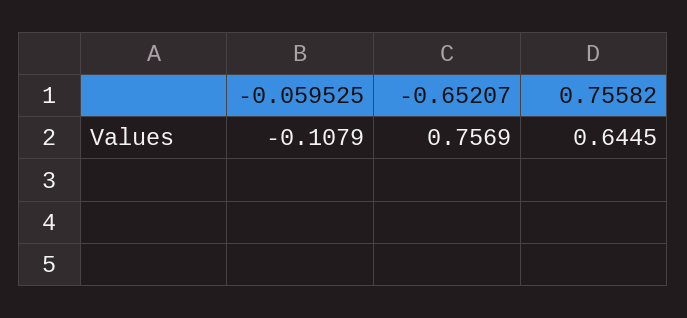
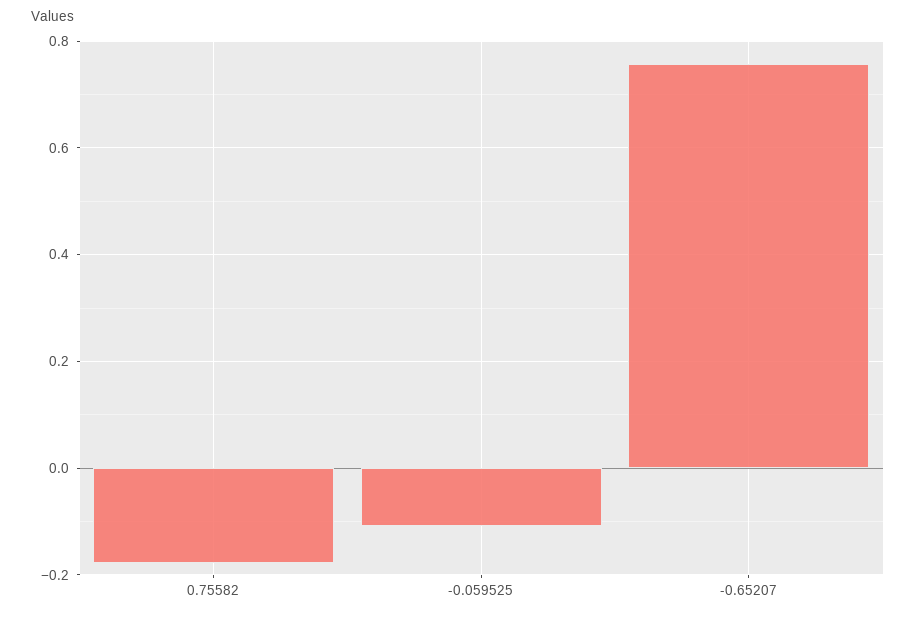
0.75582: 0.6445 -> -0.18

